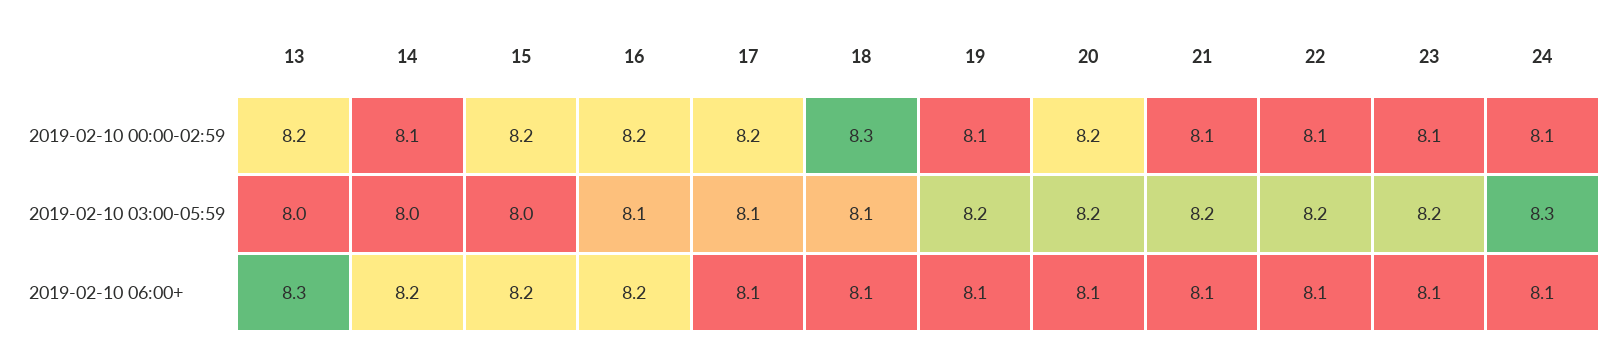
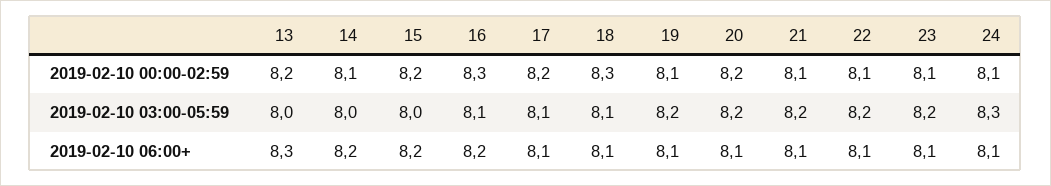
16, 2019-02-10 00:00-02:59: 8.2 -> 8.3

